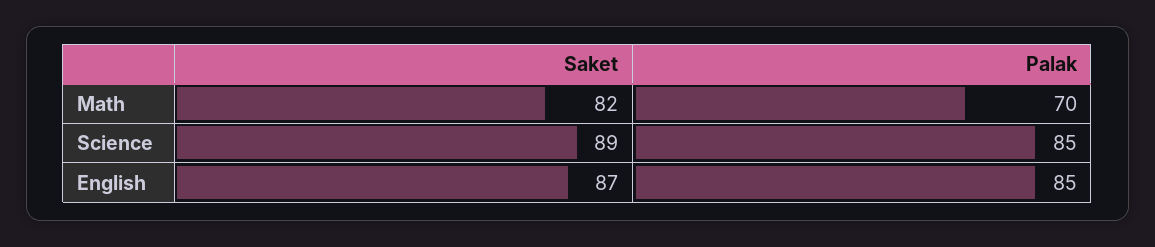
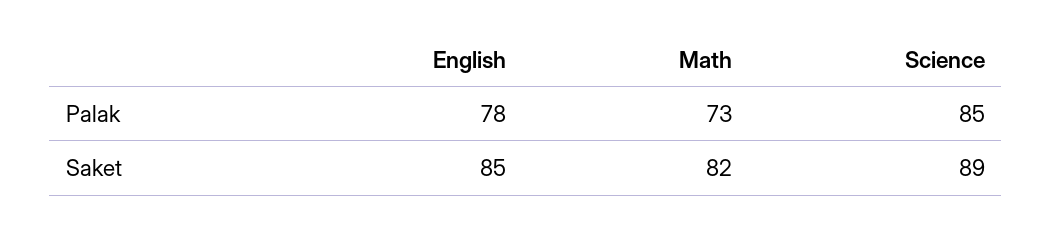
Palak, Math: 70 -> 73
Saket, English: 87 -> 85
Palak, English: 85 -> 78

